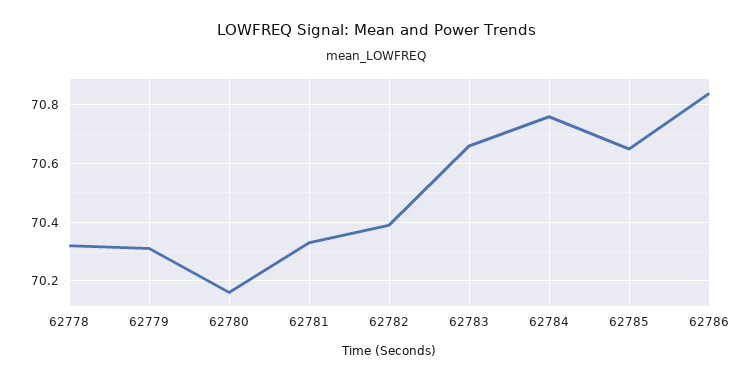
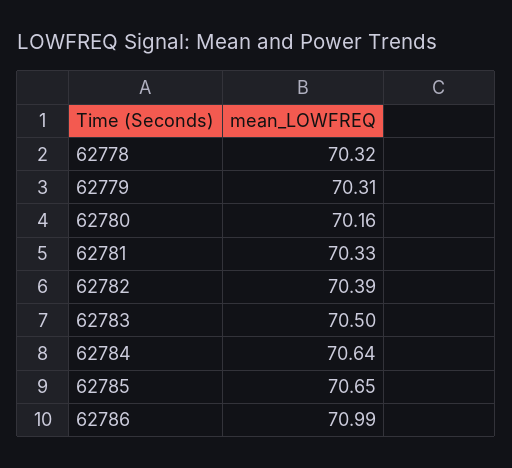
62783: 70.65 -> 70.5
62784: 70.75 -> 70.64
62786: 70.85 -> 70.99

